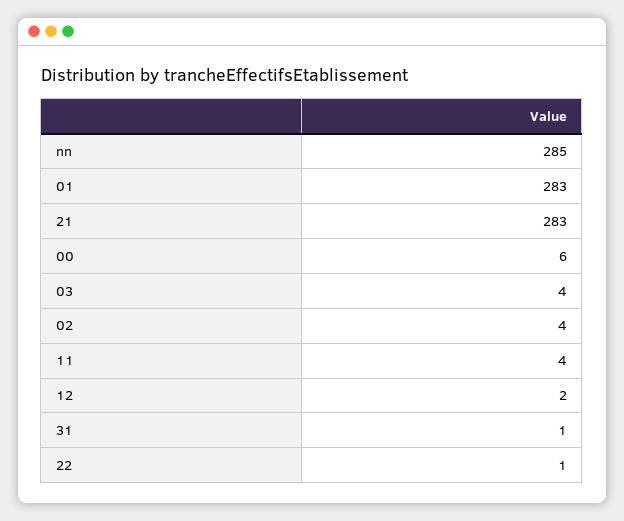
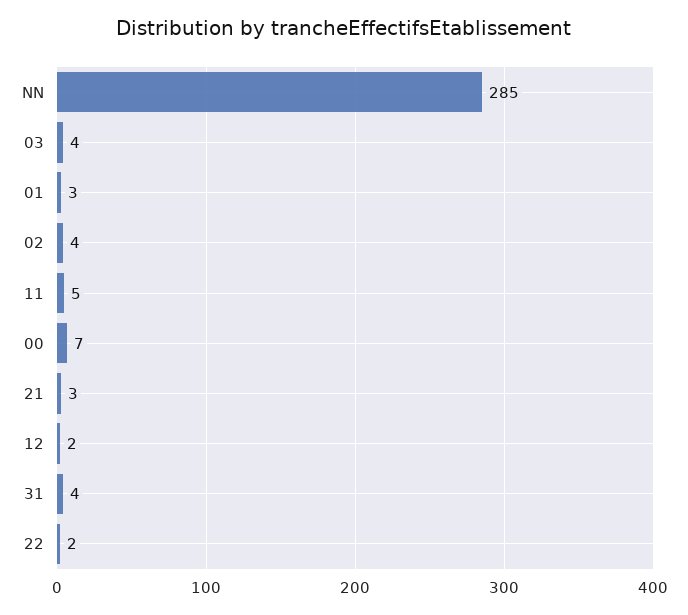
01: 283 -> 3
21: 283 -> 3
00: 6 -> 7
11: 4 -> 5
31: 1 -> 4
22: 1 -> 2

